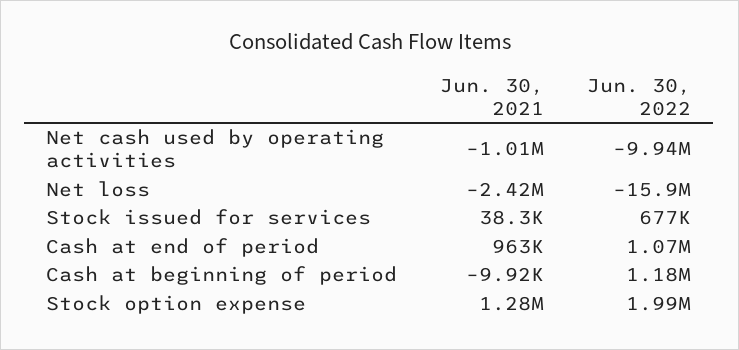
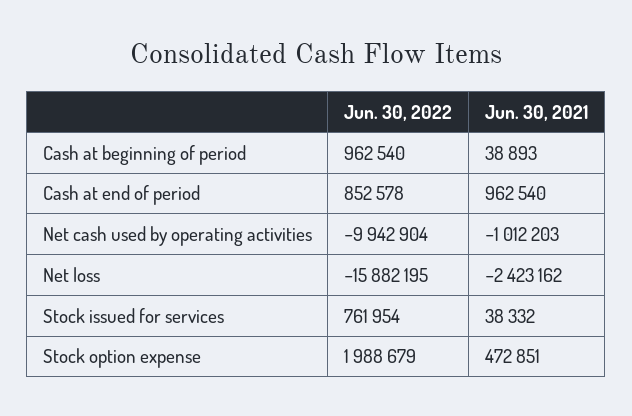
Jun. 30, 2022, Stock issued for services: 677000 -> 761954
Jun. 30, 2022, Cash at end of period: 1070000 -> 852578
Jun. 30, 2021, Cash at beginning of period: -9920 -> 38893
Jun. 30, 2022, Cash at beginning of period: 1180000 -> 962540
Jun. 30, 2021, Stock option expense: 1280000 -> 472851

